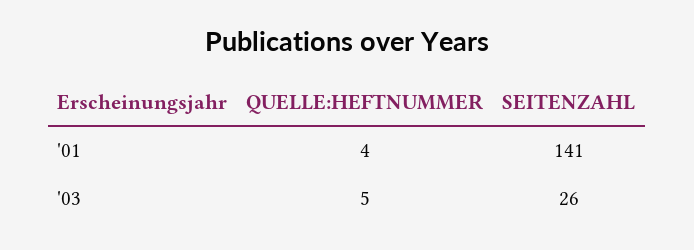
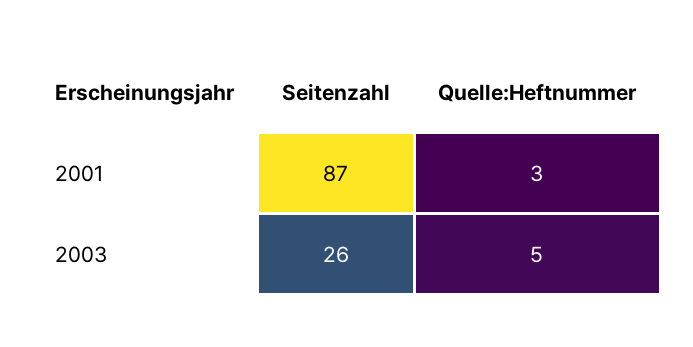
QUELLE:HEFTNUMMER, '01: 4 -> 3
SEITENZAHL, '01: 141 -> 87

